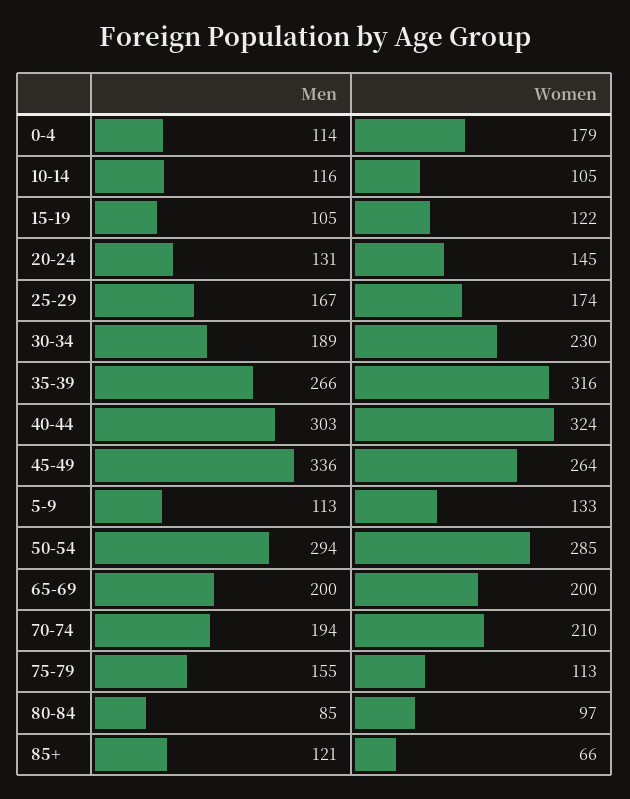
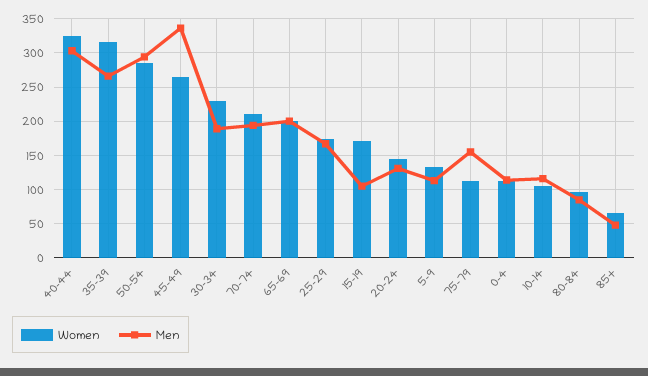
Women, 0-4: 179 -> 110
Women, 15-19: 122 -> 170
Men, 85+: 121 -> 50

